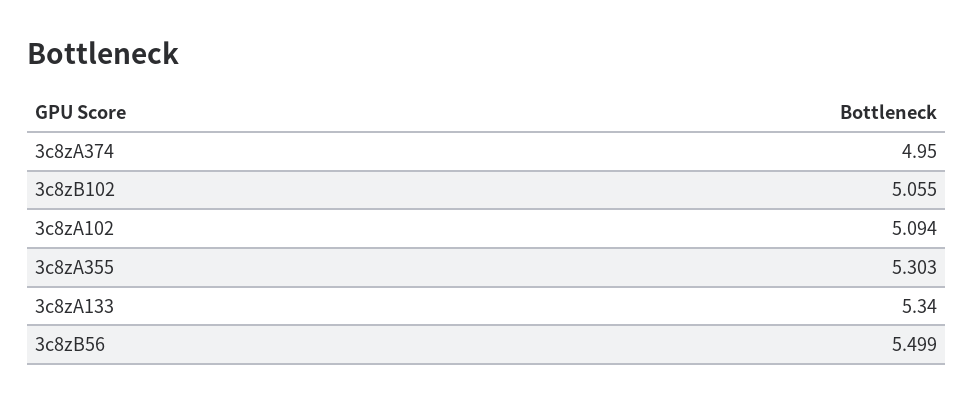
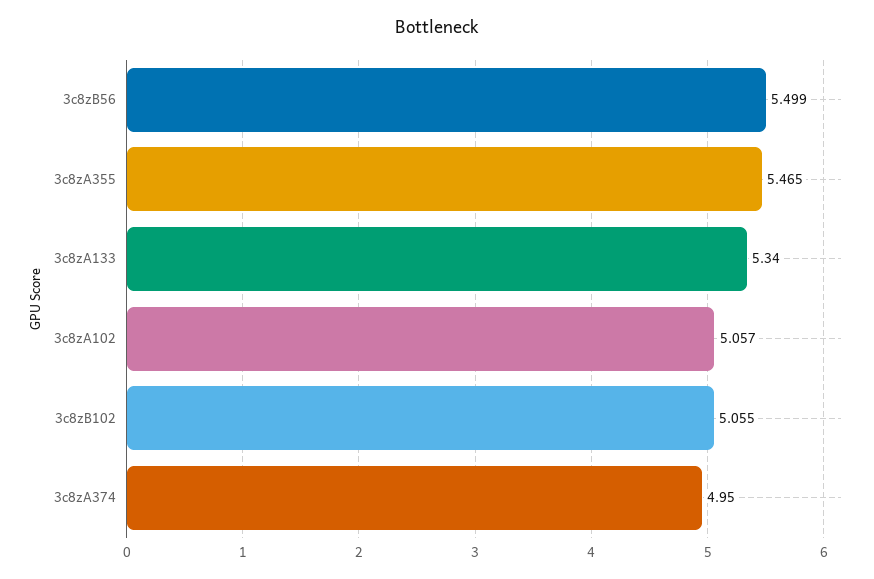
3c8zA102: 5.094 -> 5.057
3c8zA355: 5.303 -> 5.465

